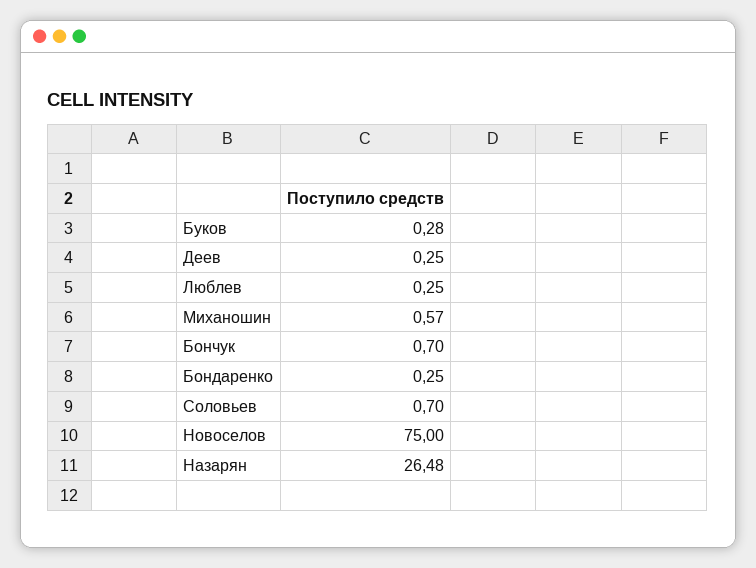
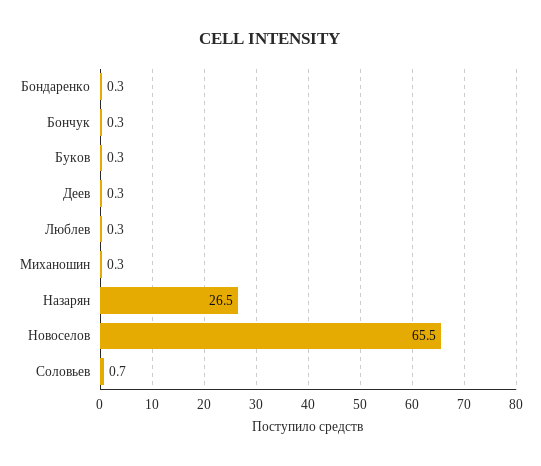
Миханошин: 0.57 -> 0.3
Бончук: 0.7 -> 0.3
Новоселов: 75 -> 65.5

